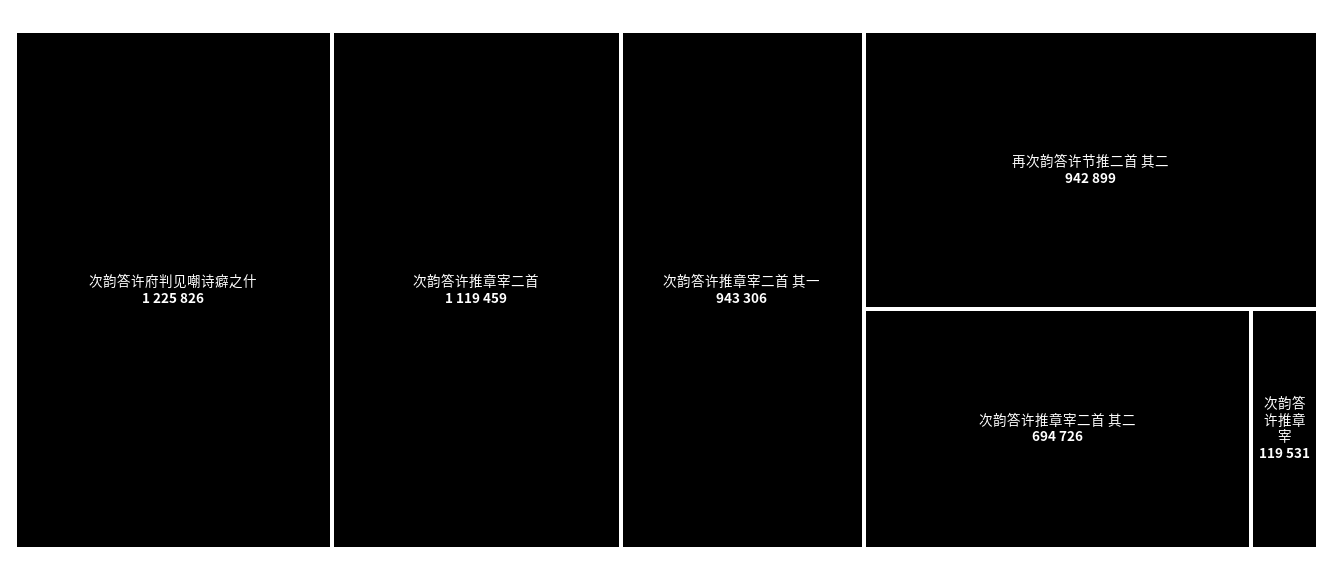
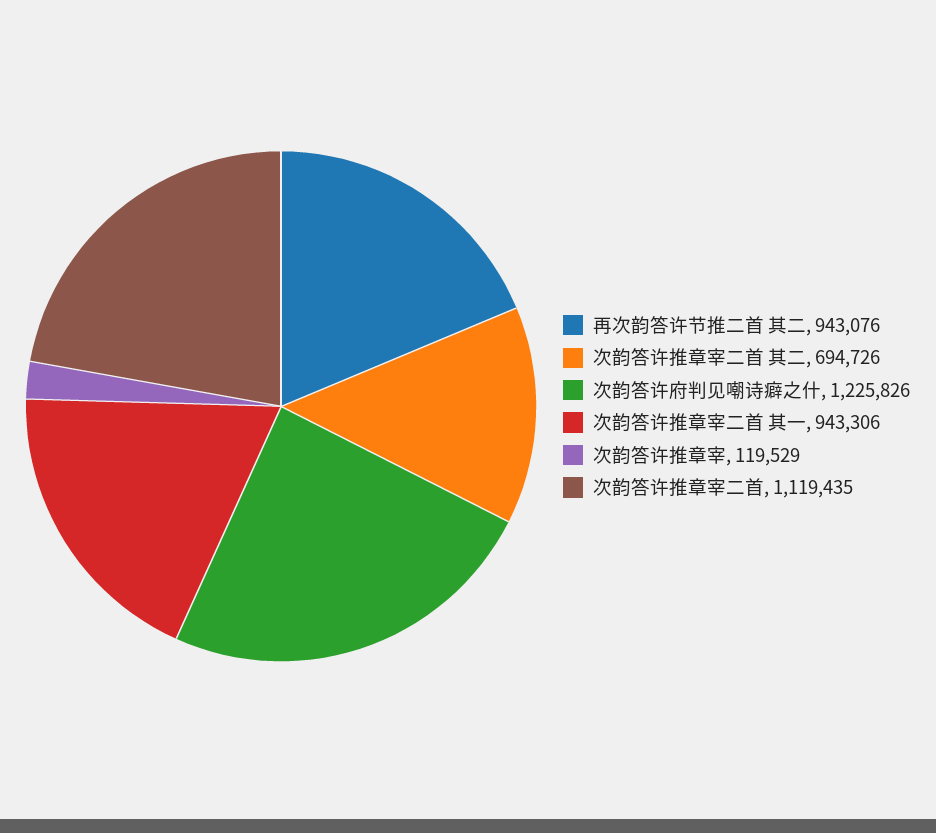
次韵答许推章宰二首: 1119459 -> 1119435
再次韵答许节推二首 其二: 942899 -> 943076
次韵答许推章宰: 119531 -> 119529

